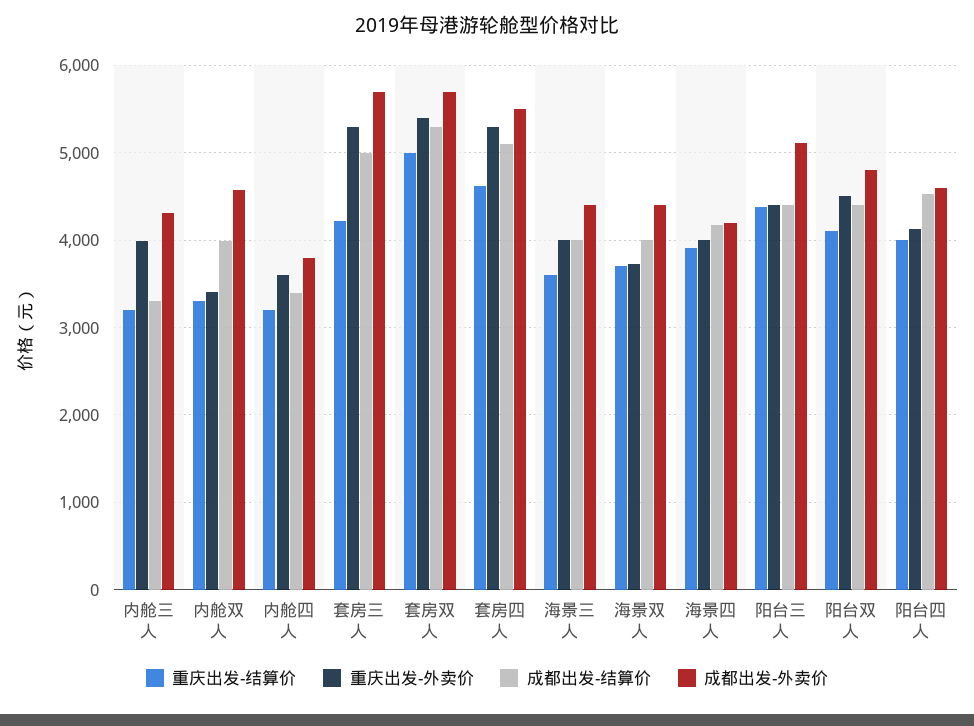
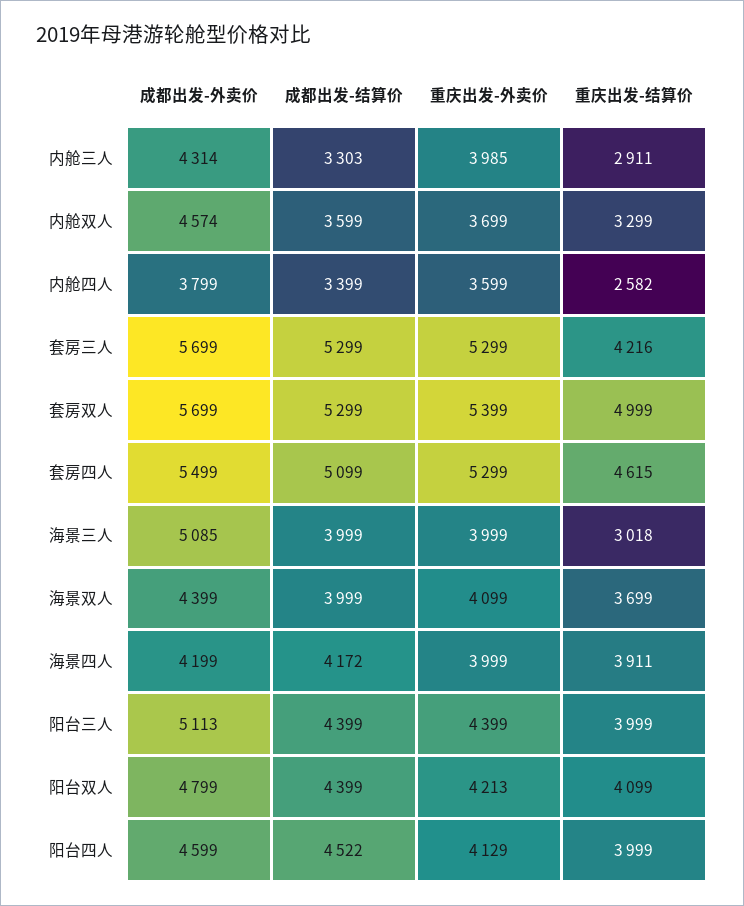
重庆出发-结算价, 内舱三人: 3200 -> 2911
重庆出发-外卖价, 内舱双人: 3400 -> 3699
成都出发-结算价, 内舱双人: 4000 -> 3599
重庆出发-结算价, 内舱四人: 3200 -> 2582
成都出发-结算价, 套房三人: 5000 -> 5299
重庆出发-结算价, 海景三人: 3600 -> 3018
成都出发-外卖价, 海景三人: 4400 -> 5085
重庆出发-外卖价, 海景双人: 3700 -> 4099
重庆出发-结算价, 阳台三人: 4400 -> 3999
重庆出发-外卖价, 阳台双人: 4500 -> 4213

